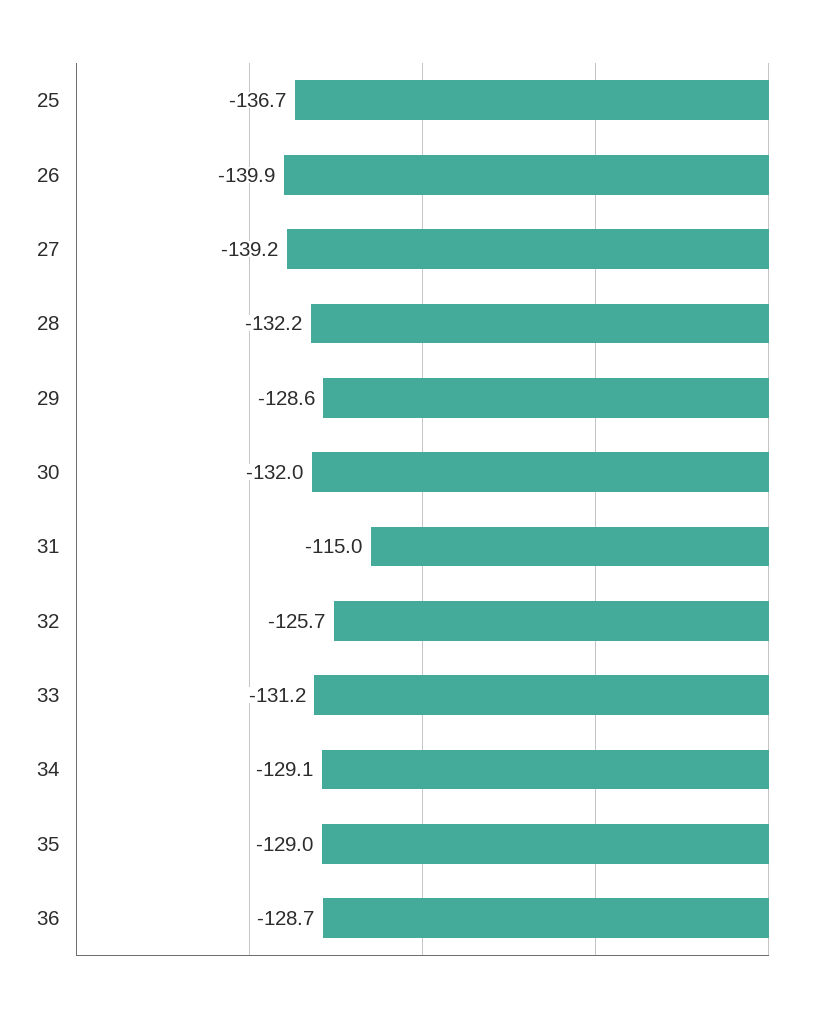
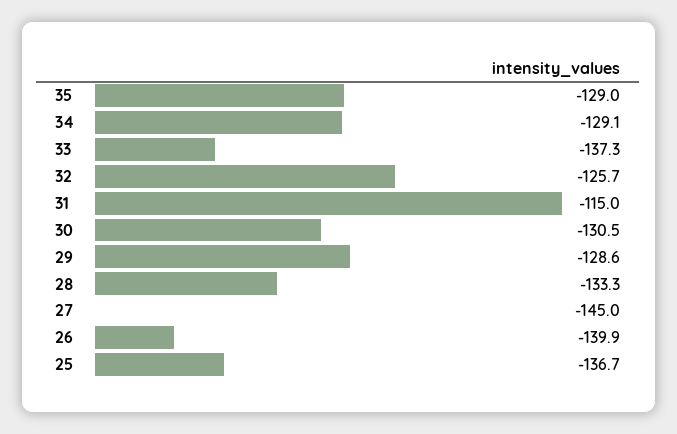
27: -139.2 -> -145
28: -132.2 -> -133.3
30: -132 -> -130.5
33: -131.2 -> -137.3
36: -128.7 -> none

